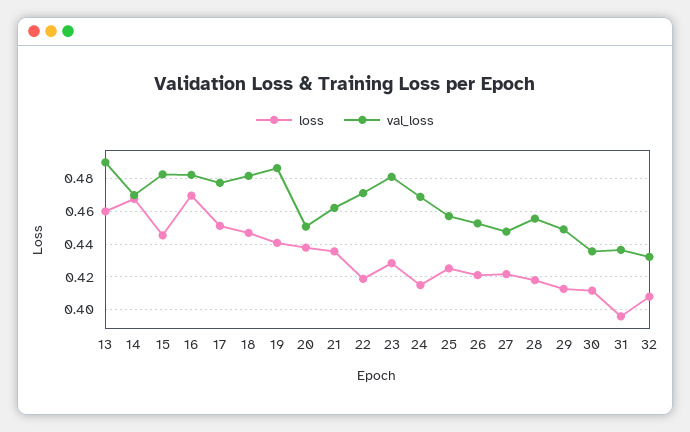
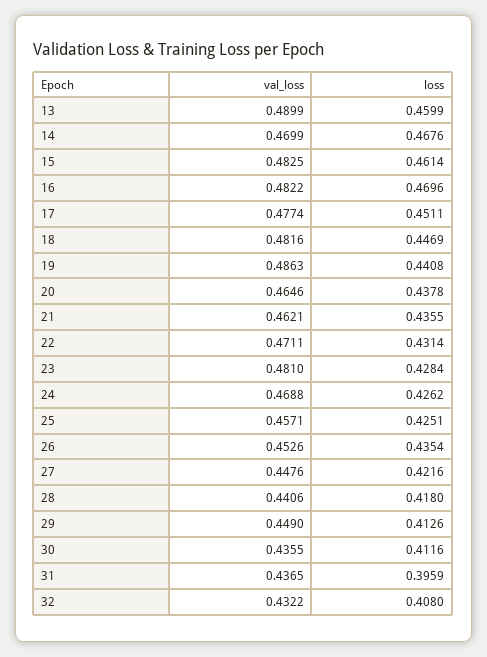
loss, 15: 0.445 -> 0.4614
val_loss, 20: 0.45 -> 0.4646
loss, 22: 0.42 -> 0.4314
loss, 24: 0.415 -> 0.4262
loss, 26: 0.42 -> 0.4354
val_loss, 28: 0.455 -> 0.4406

